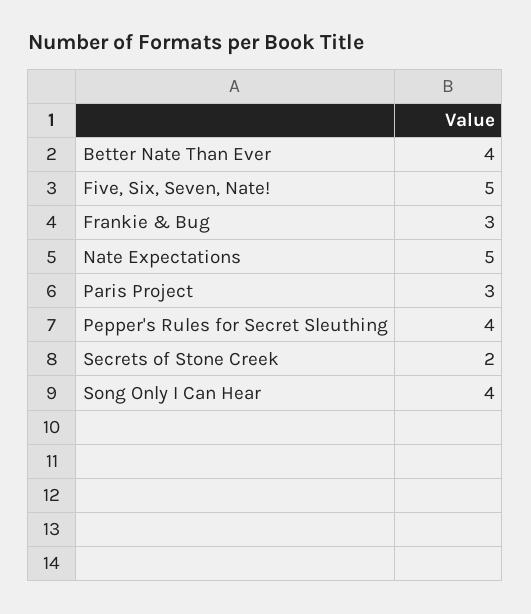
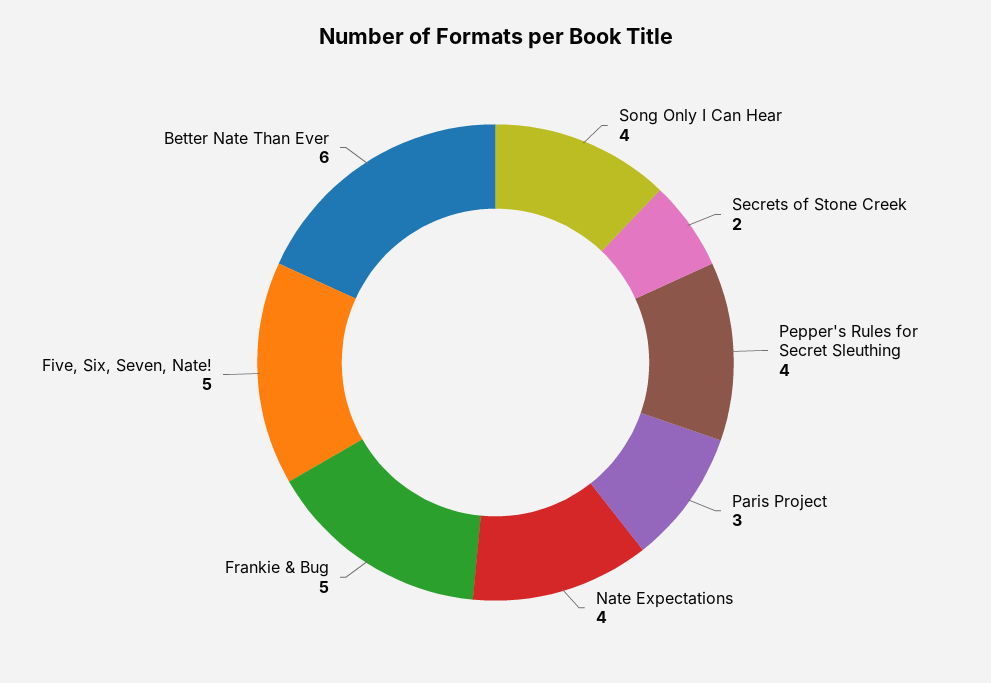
Better Nate Than Ever: 4 -> 6
Frankie & Bug: 3 -> 5
Nate Expectations: 5 -> 4

